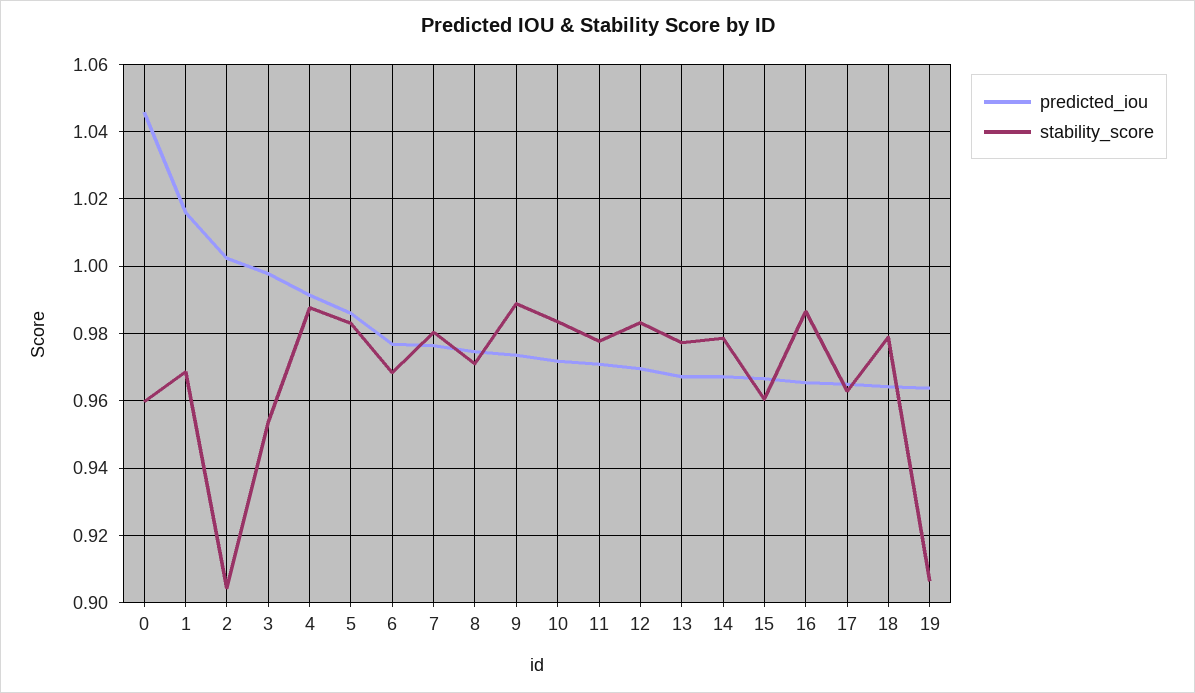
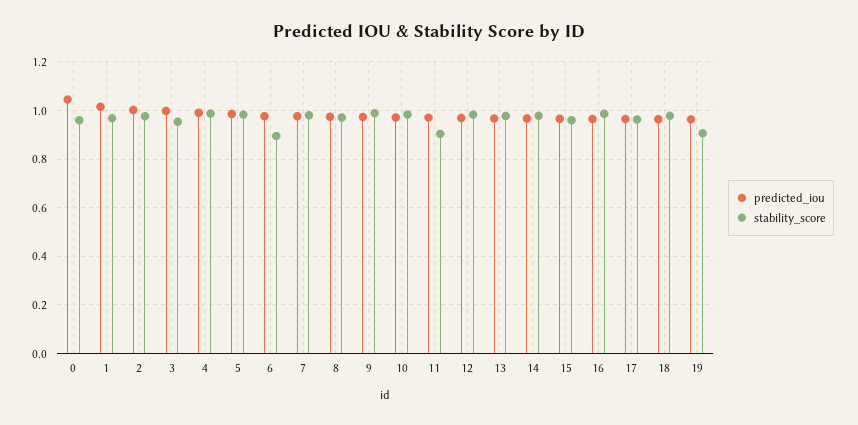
stability_score, 2: 0.904 -> 0.975
stability_score, 6: 0.968 -> 0.9
stability_score, 11: 0.978 -> 0.9

